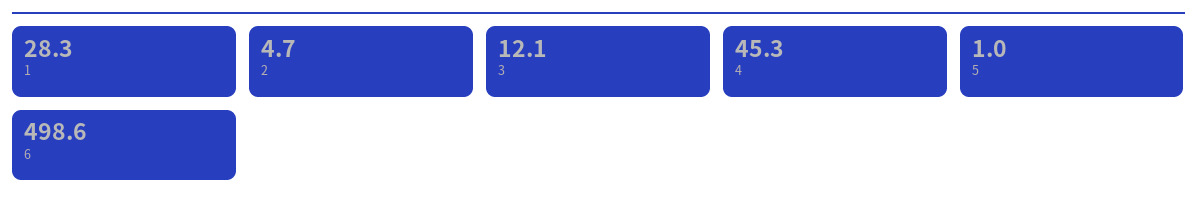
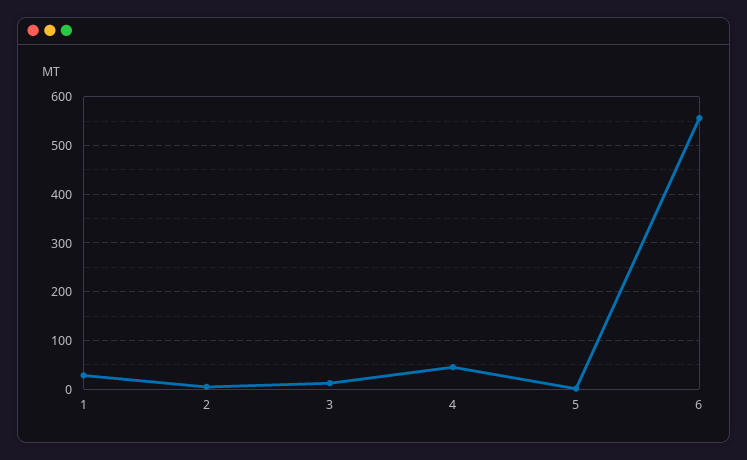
6: 498.6 -> 560

